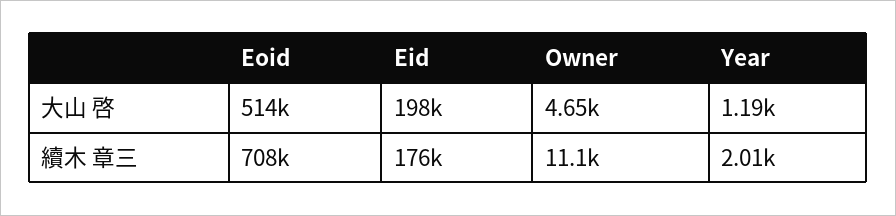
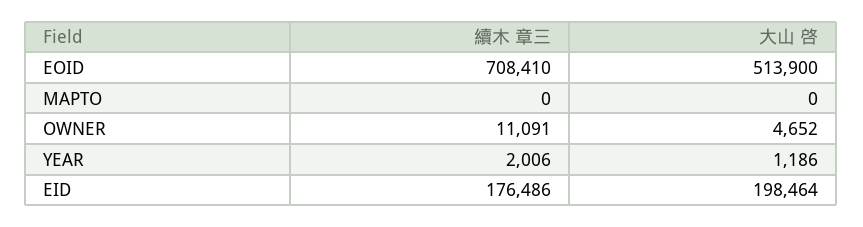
MAPTO, 續木 章三: none -> 0
MAPTO, 大山 啓: none -> 0

